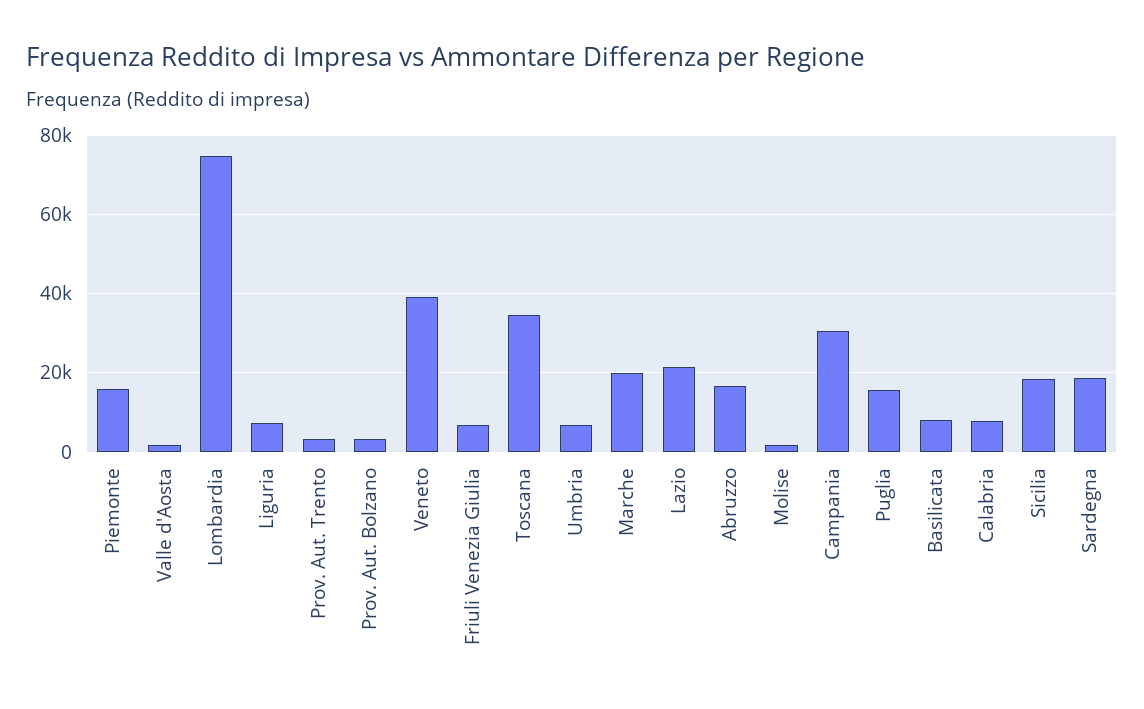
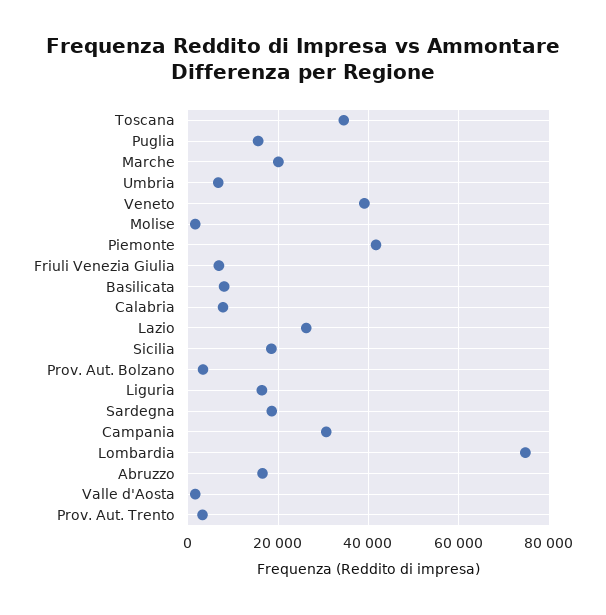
Piemonte: 16000 -> 42000
Liguria: 8000 -> 16000
Lazio: 22000 -> 26000

